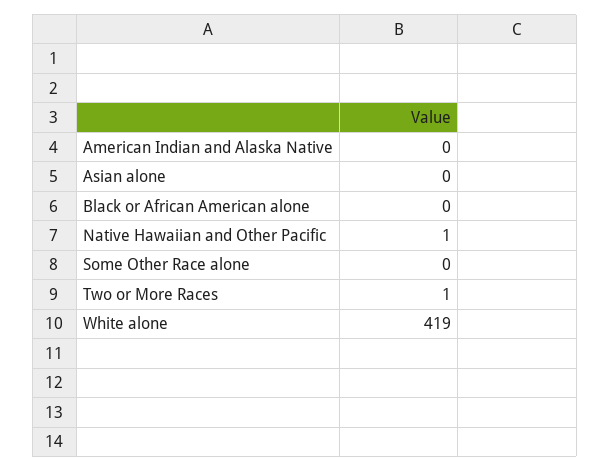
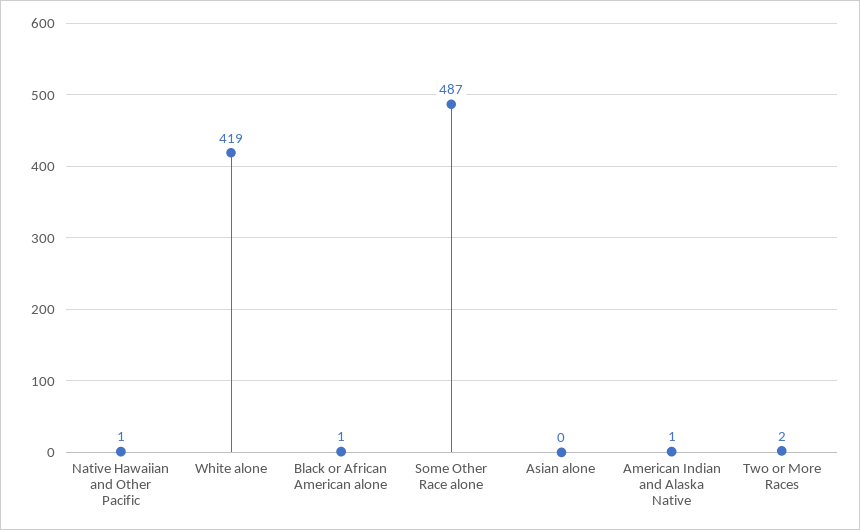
American Indian and Alaska Native: 0 -> 1
Black or African American alone: 0 -> 1
Some Other Race alone: 0 -> 487
Two or More Races: 1 -> 2

